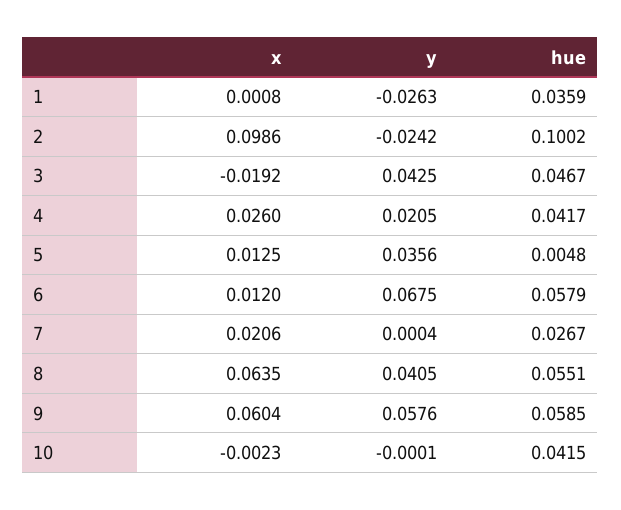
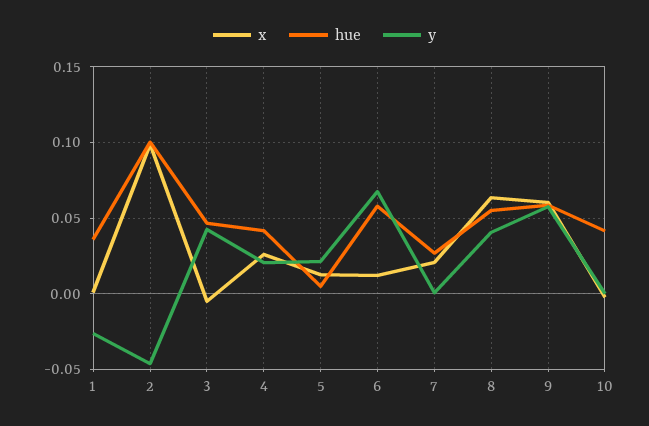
y, 2: -0.0242 -> -0.045
x, 3: -0.0192 -> -0.005
y, 5: 0.0356 -> 0.02

